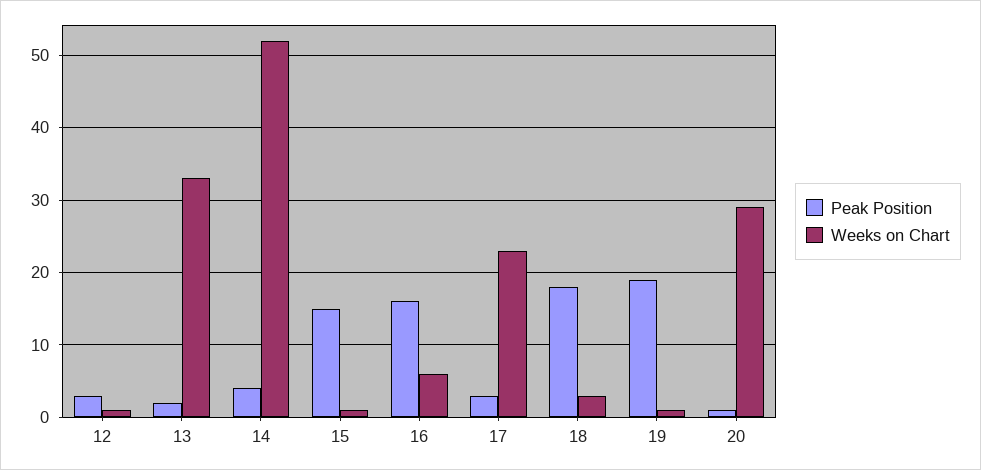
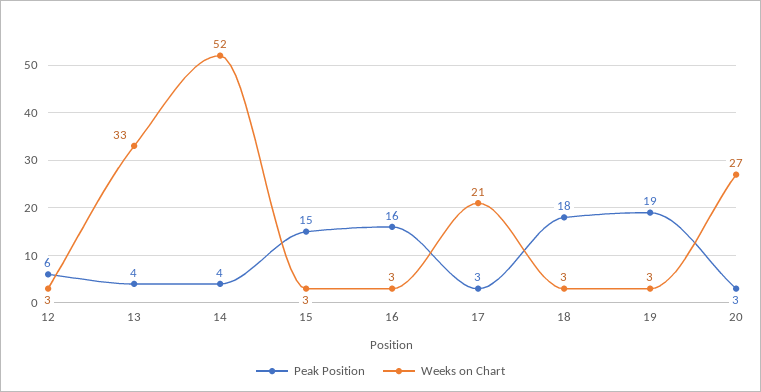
Peak Position, 12: 3 -> 6
Weeks on Chart, 12: 1 -> 3
Peak Position, 13: 2 -> 4
Weeks on Chart, 15: 1 -> 3
Weeks on Chart, 16: 6 -> 3
Weeks on Chart, 17: 23 -> 21
Weeks on Chart, 19: 1 -> 3
Peak Position, 20: 1 -> 3
Weeks on Chart, 20: 29 -> 27

